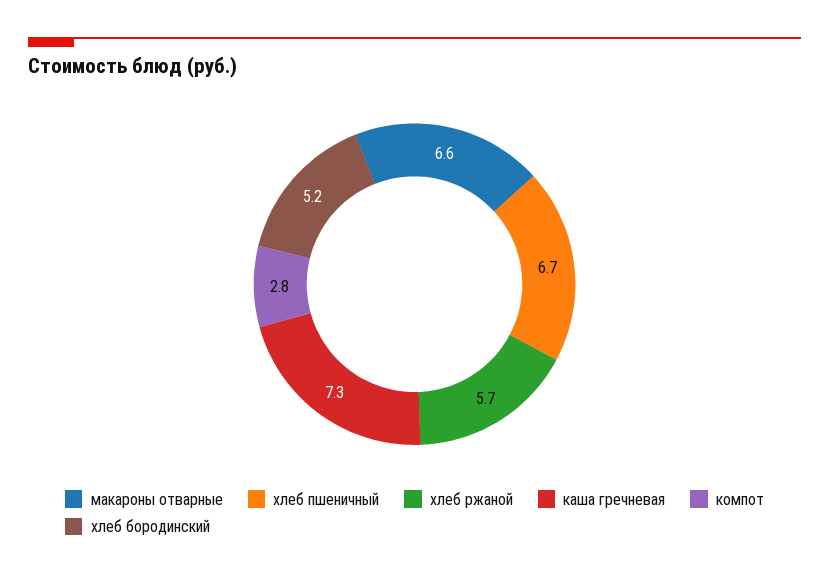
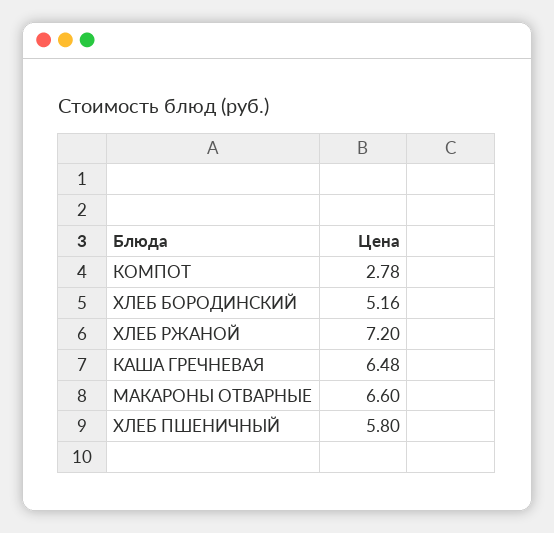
хлеб пшеничный: 6.7 -> 5.8
хлеб ржаной: 5.7 -> 7.2
каша гречневая: 7.3 -> 6.48

